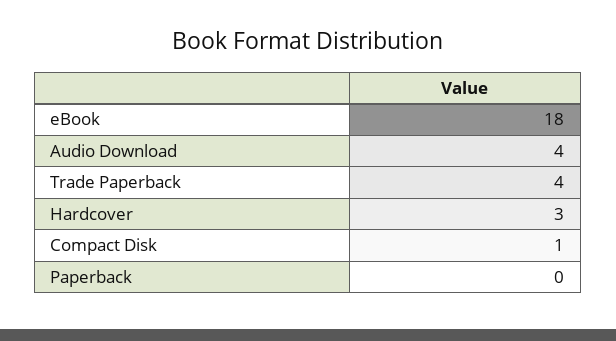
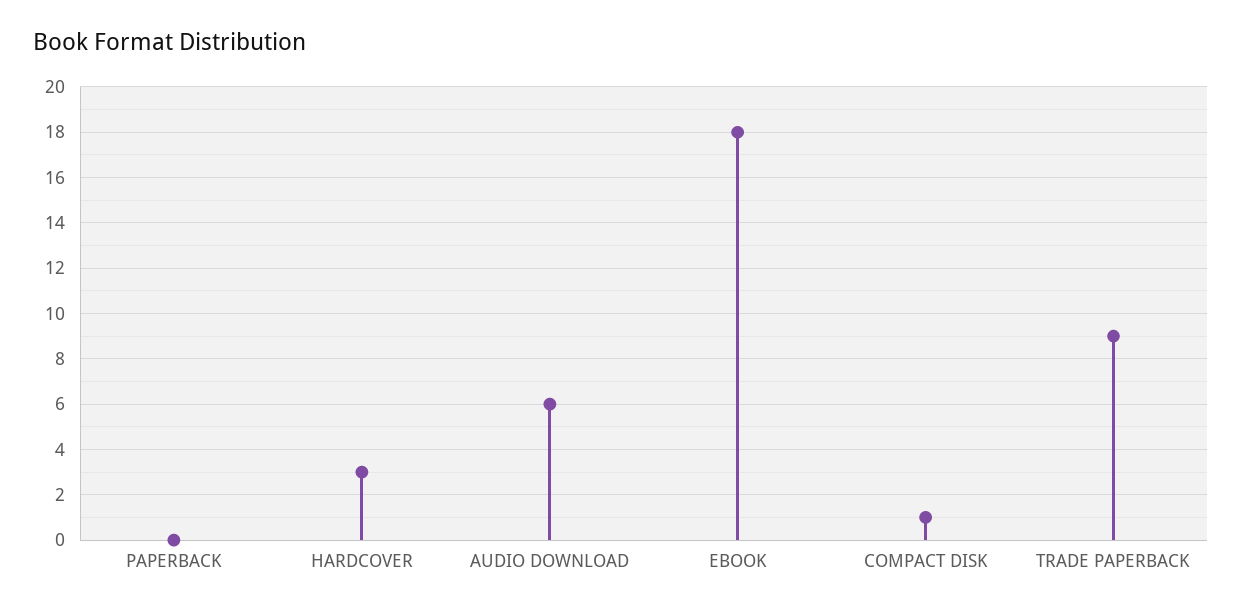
Audio Download: 4 -> 6
Trade Paperback: 4 -> 9

